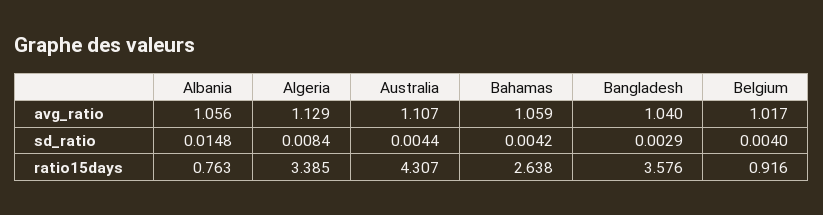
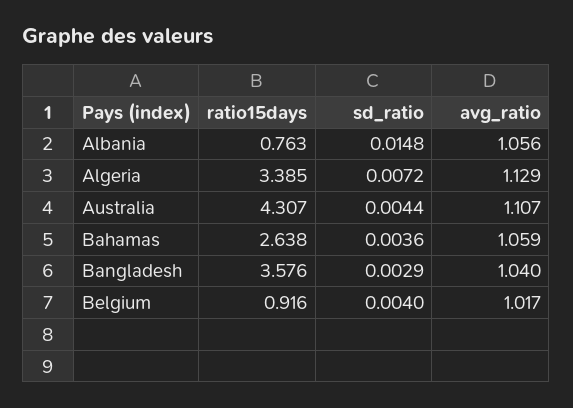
Algeria, sd_ratio: 0.0084 -> 0.0072
Bahamas, sd_ratio: 0.0042 -> 0.0036

